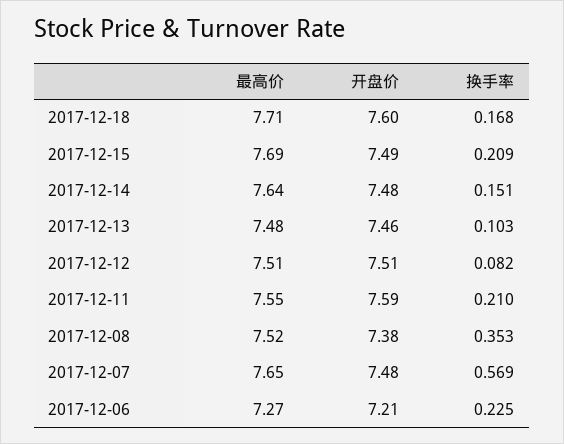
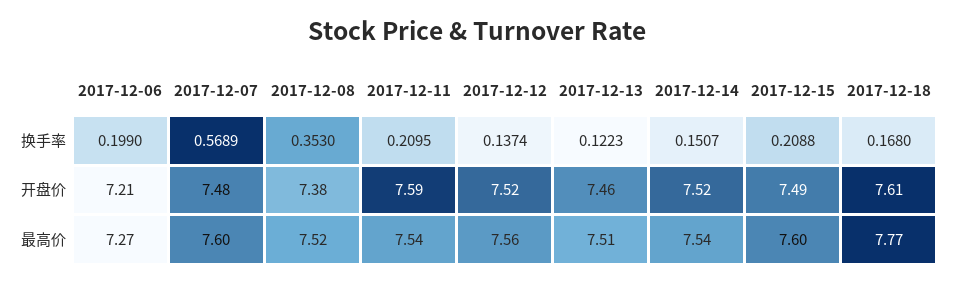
最高价, 2017-12-18: 7.71 -> 7.77
开盘价, 2017-12-18: 7.6 -> 7.61
最高价, 2017-12-15: 7.69 -> 7.6
最高价, 2017-12-14: 7.64 -> 7.54
开盘价, 2017-12-14: 7.48 -> 7.52
最高价, 2017-12-13: 7.48 -> 7.51
换手率, 2017-12-13: 0.103 -> 0.1223
最高价, 2017-12-12: 7.51 -> 7.56
开盘价, 2017-12-12: 7.51 -> 7.52
换手率, 2017-12-12: 0.082 -> 0.1374
最高价, 2017-12-11: 7.55 -> 7.54
最高价, 2017-12-07: 7.65 -> 7.6
换手率, 2017-12-06: 0.225 -> 0.199

